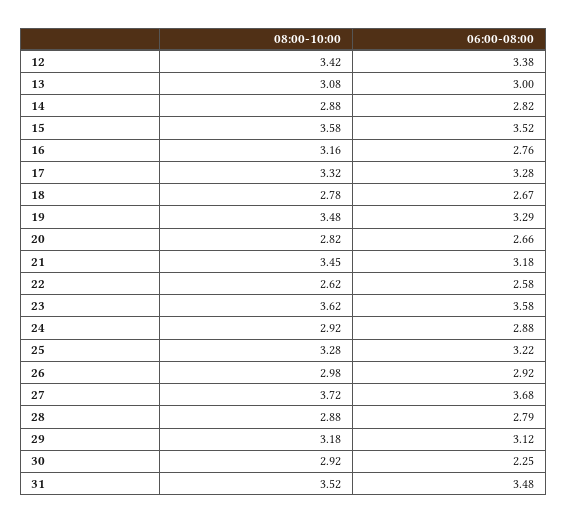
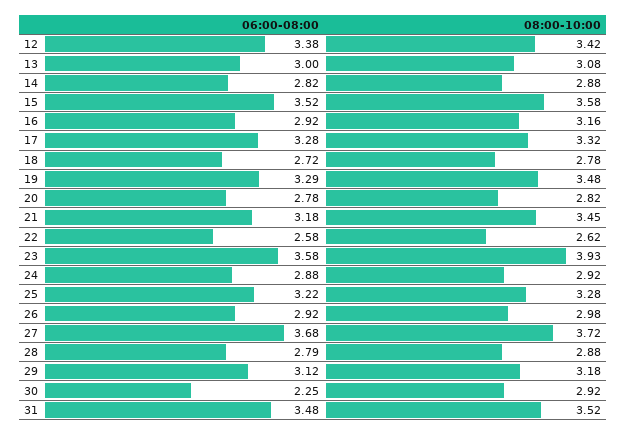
06:00-08:00, 16: 2.76 -> 2.92
06:00-08:00, 18: 2.67 -> 2.72
06:00-08:00, 20: 2.66 -> 2.78
08:00-10:00, 23: 3.62 -> 3.93

